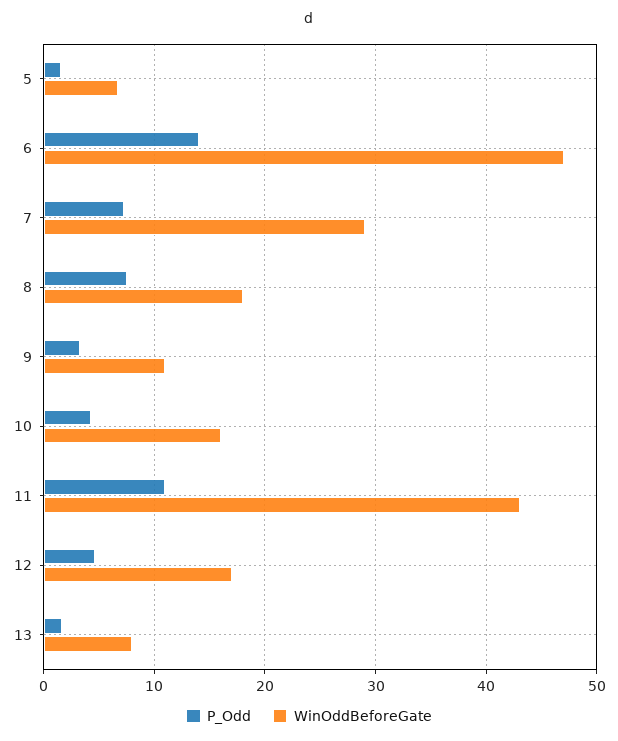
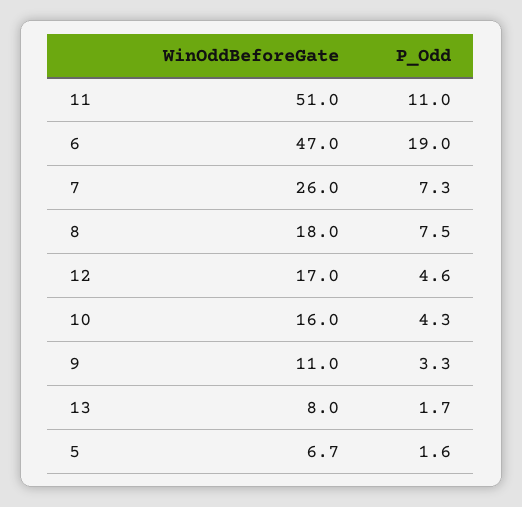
P_Odd, 6: 14 -> 19
WinOddBeforeGate, 7: 29 -> 26
WinOddBeforeGate, 11: 43 -> 51

